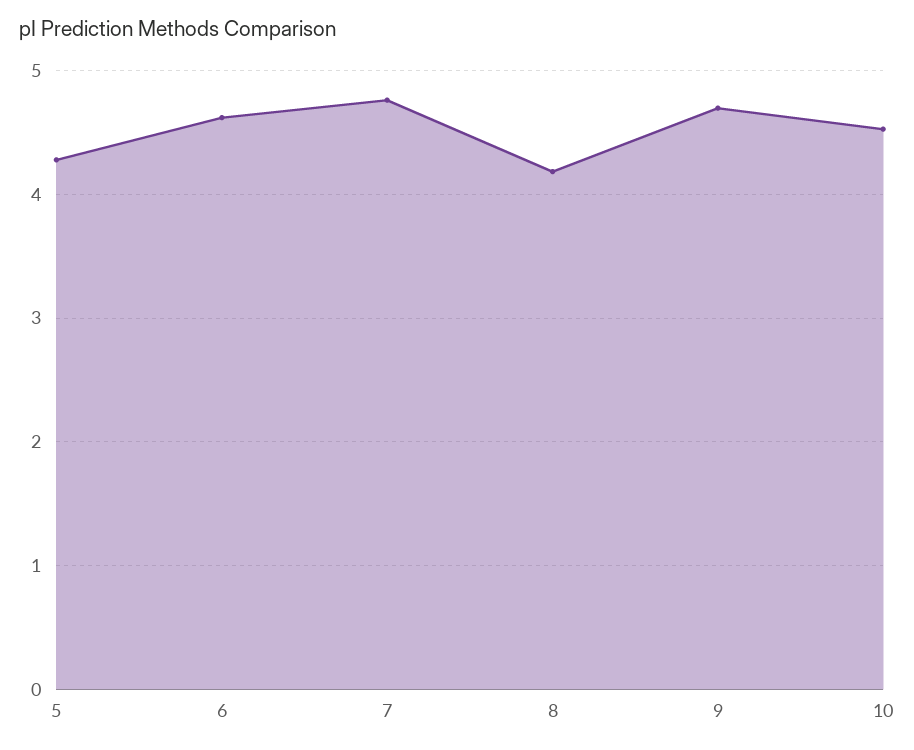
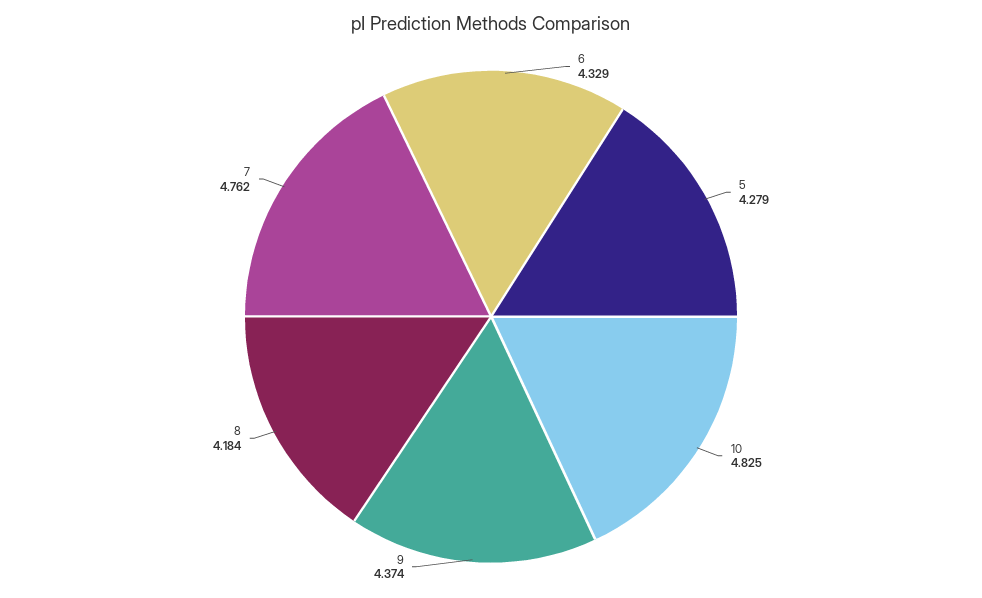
6: 4.6 -> 4.329
9: 4.7 -> 4.374
10: 4.5 -> 4.825

